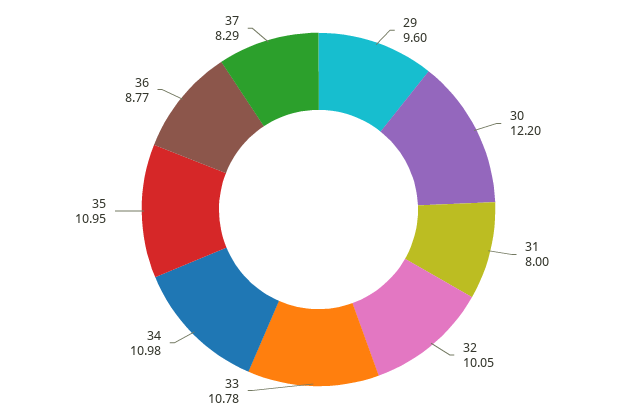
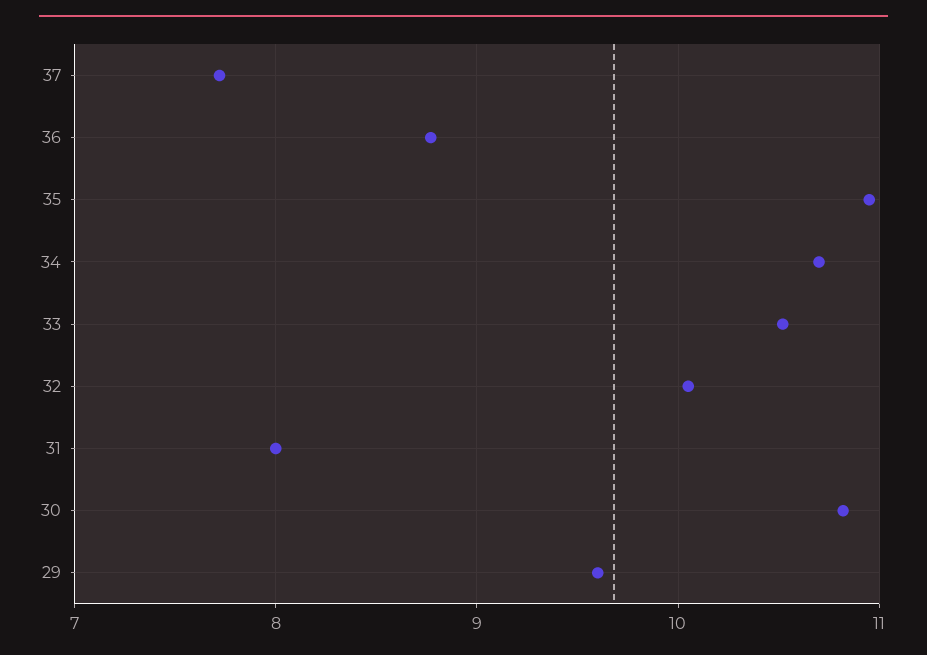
30: 12.2 -> 10.8
33: 10.78 -> 10.5
34: 10.98 -> 10.7
37: 8.29 -> 7.7

